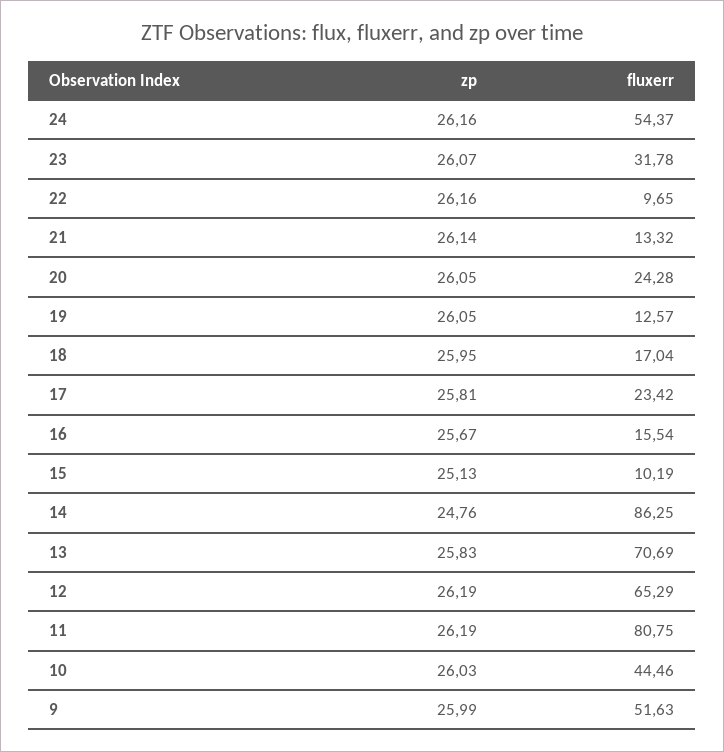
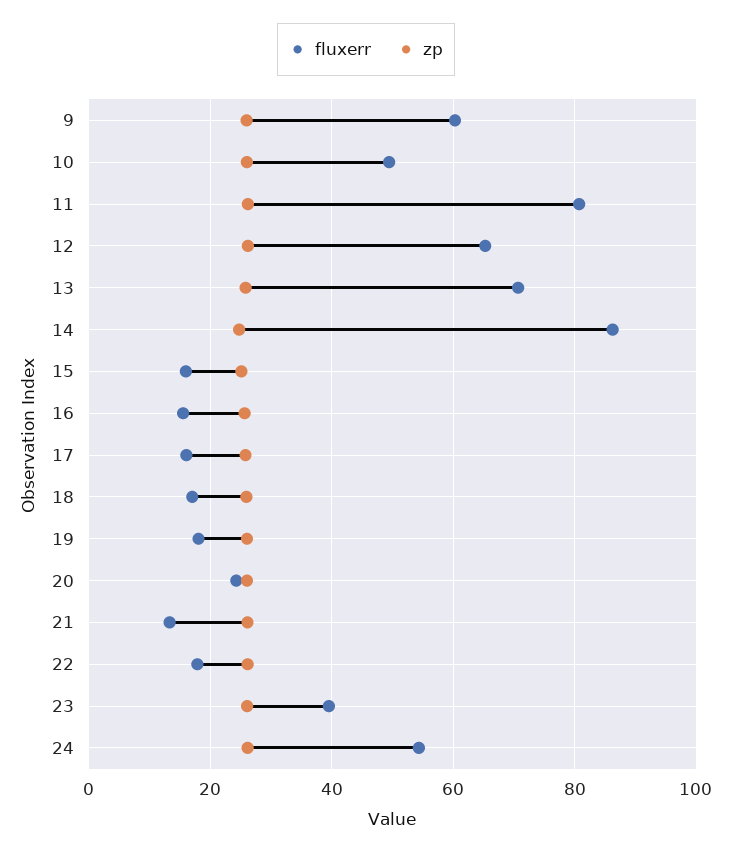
fluxerr, 23: 31.78 -> 40
fluxerr, 22: 9.65 -> 18
fluxerr, 19: 12.57 -> 18
fluxerr, 17: 23.42 -> 16
fluxerr, 15: 10.19 -> 16
fluxerr, 10: 44.46 -> 50
fluxerr, 9: 51.63 -> 60

